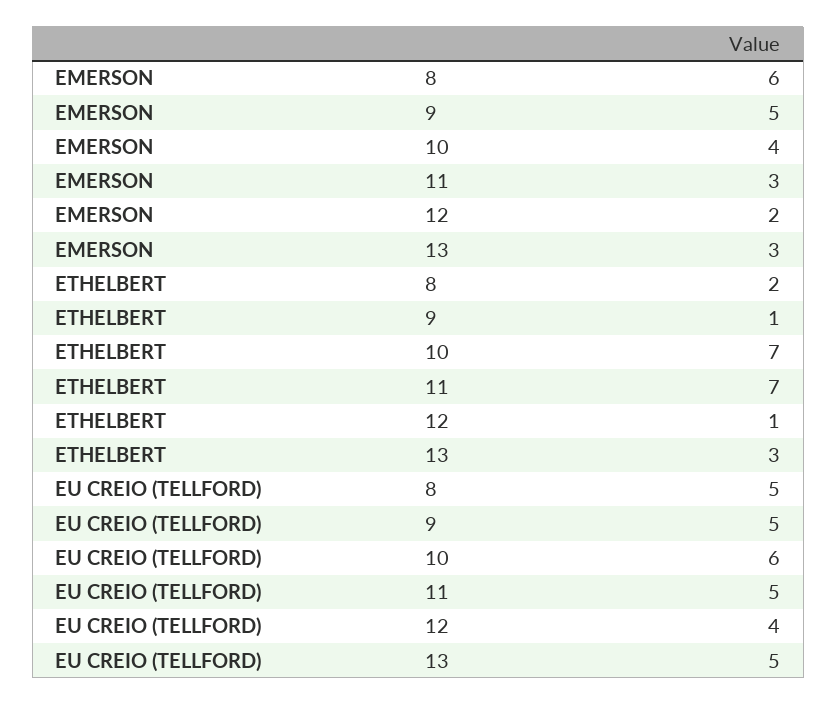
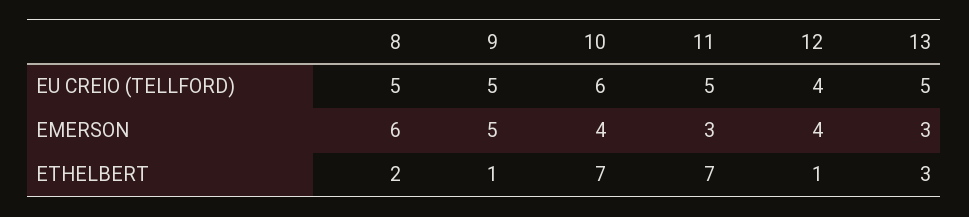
EMERSON, 12: 2 -> 4

